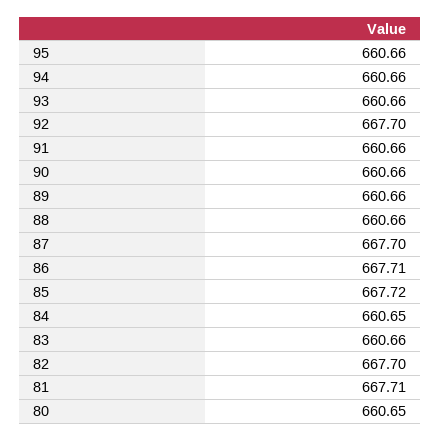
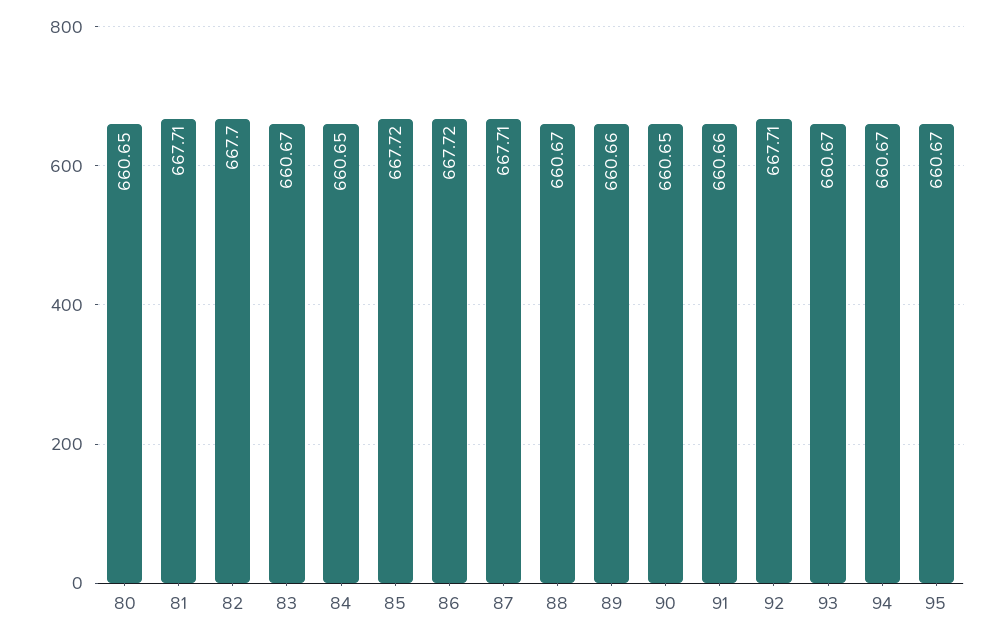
95: 660.66 -> 660.67
94: 660.66 -> 660.67
93: 660.66 -> 660.67
92: 667.7 -> 667.71
90: 660.66 -> 660.65
88: 660.66 -> 660.67
87: 667.7 -> 667.71
86: 667.71 -> 667.72
83: 660.66 -> 660.67

